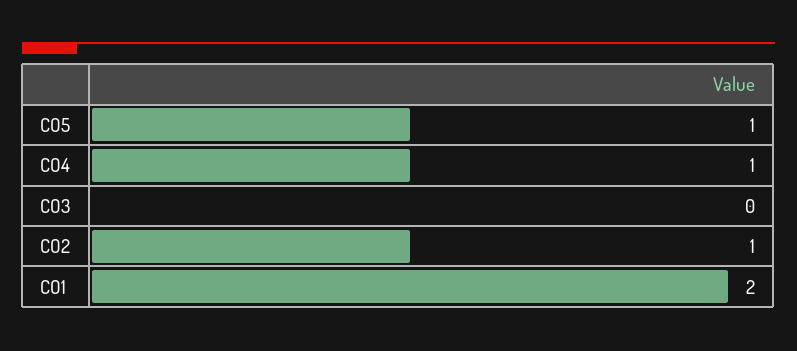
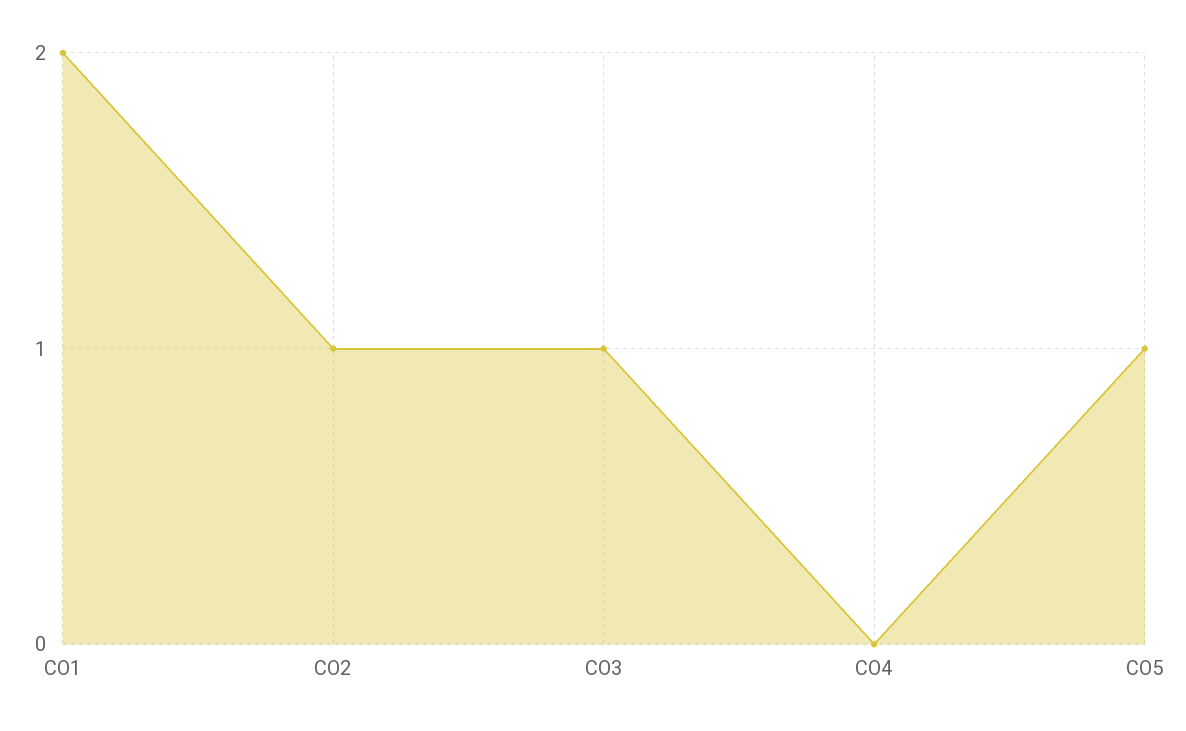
CO4: 1 -> 0
CO3: 0 -> 1

